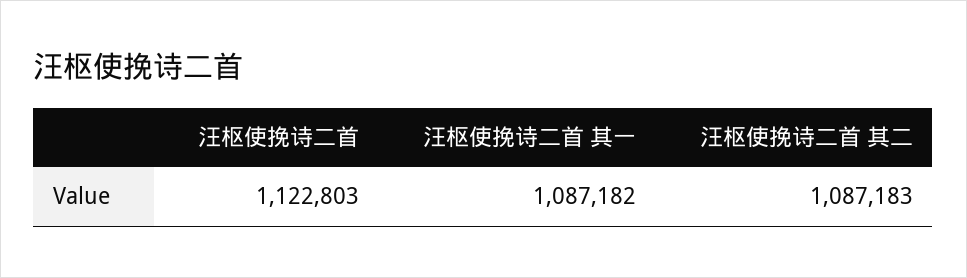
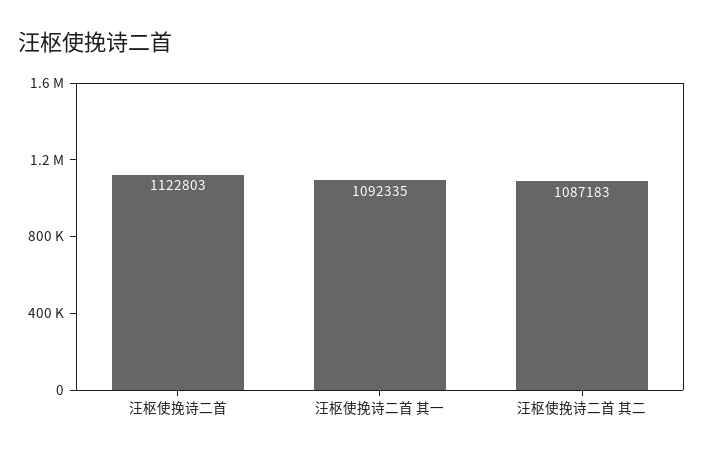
汪枢使挽诗二首 其一: 1087182 -> 1092335

